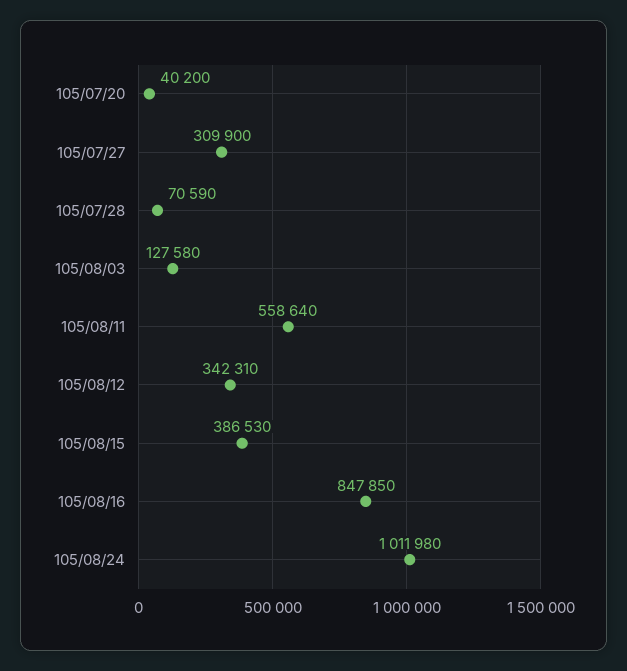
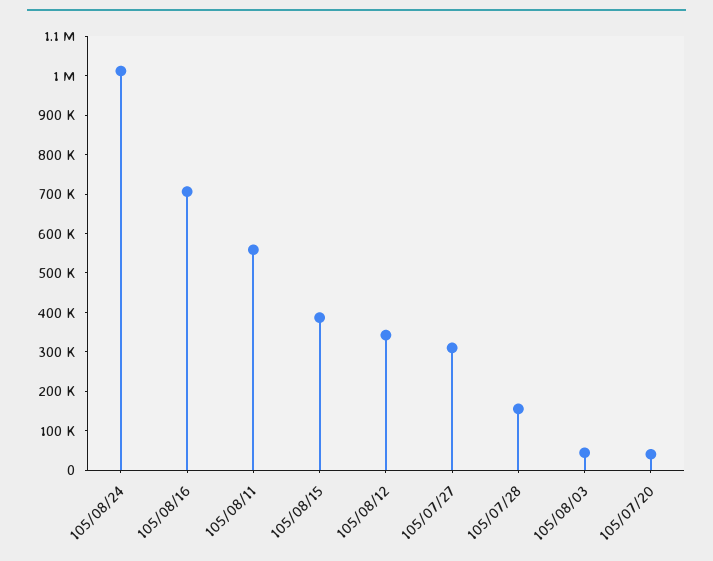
105/07/28: 70590 -> 150000
105/08/03: 127580 -> 50000
105/08/16: 847850 -> 700000

